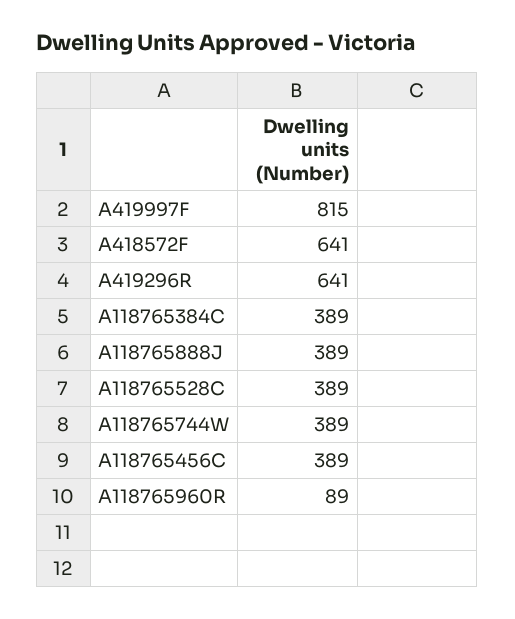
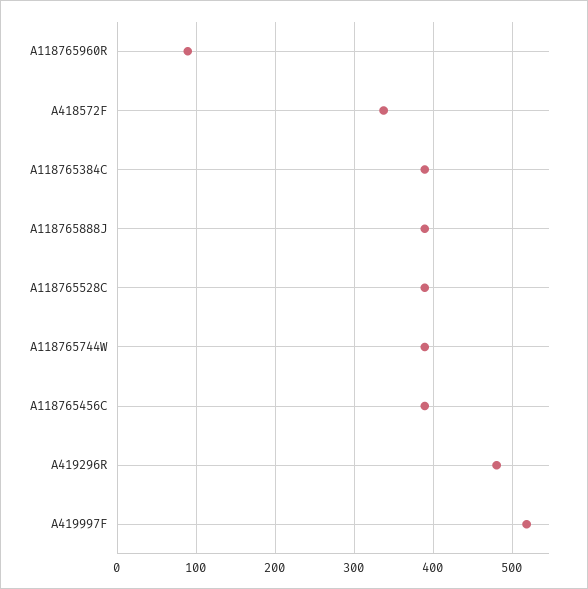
A419997F: 815 -> 520
A418572F: 641 -> 340
A419296R: 641 -> 480

